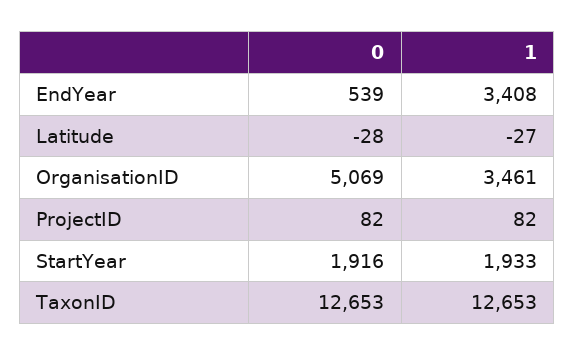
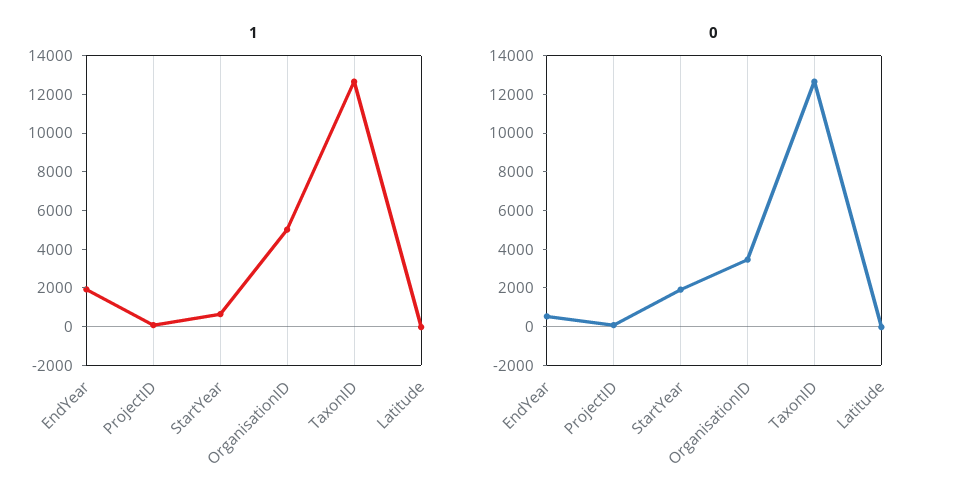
1, EndYear: 3408 -> 2000
0, OrganisationID: 5069 -> 3500
1, OrganisationID: 3461 -> 5000
1, StartYear: 1933 -> 500

